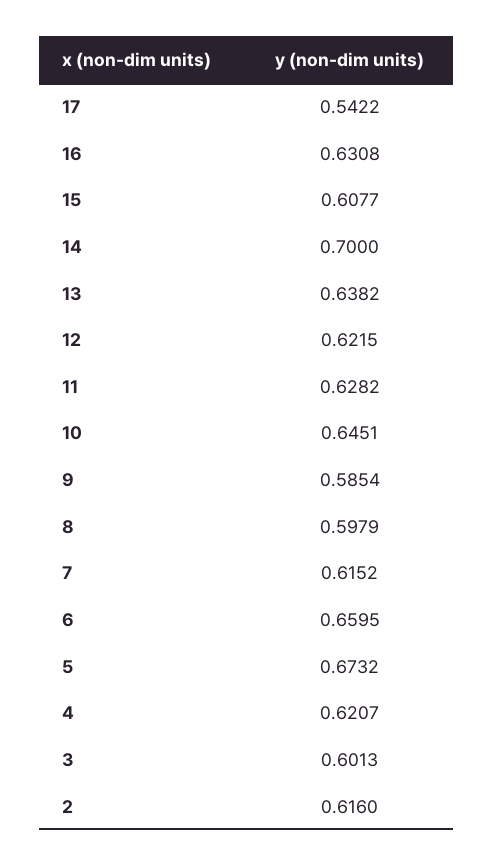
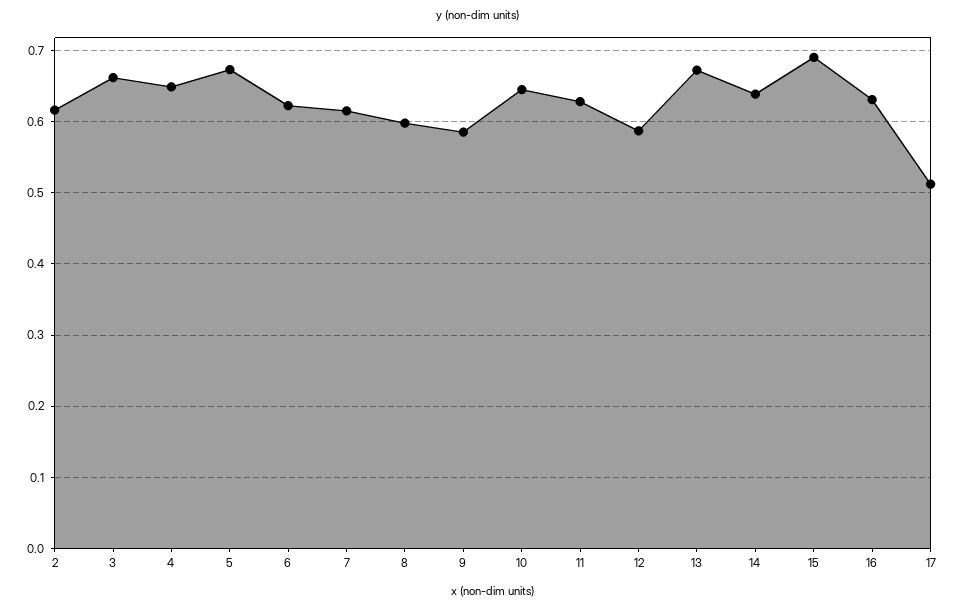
17: 0.5422 -> 0.51
15: 0.6077 -> 0.69
14: 0.7 -> 0.64
13: 0.6382 -> 0.67
12: 0.6215 -> 0.59
6: 0.6595 -> 0.62
4: 0.6207 -> 0.65
3: 0.6013 -> 0.66

